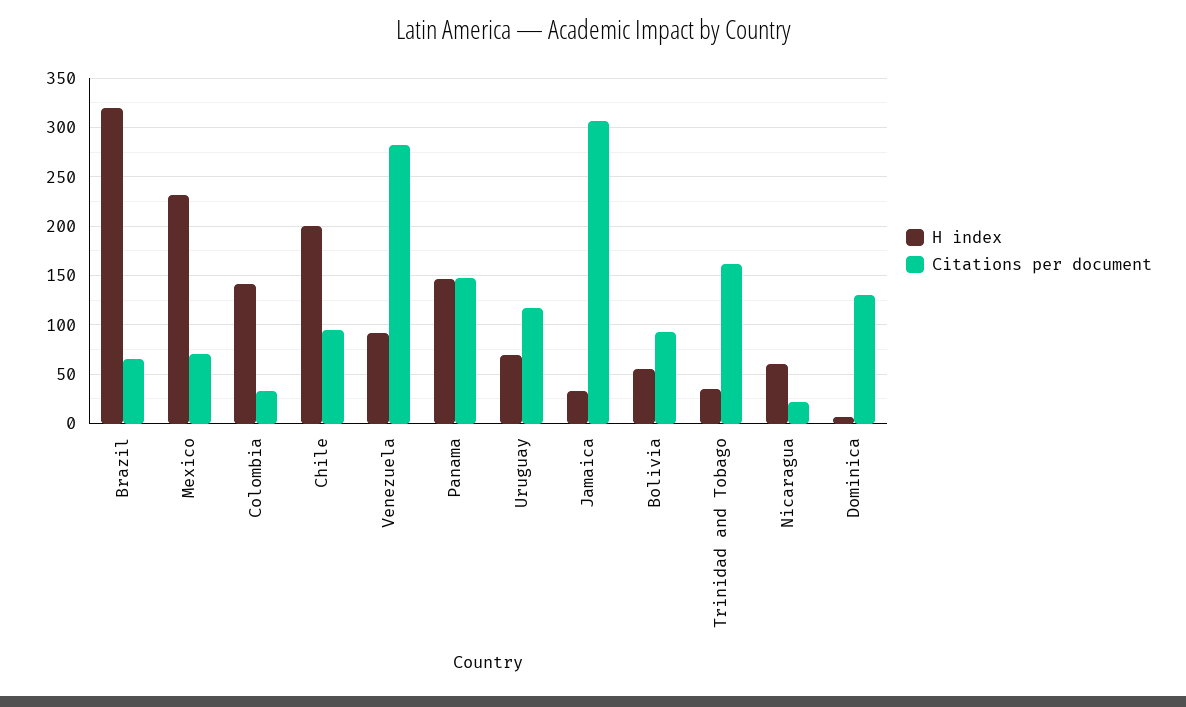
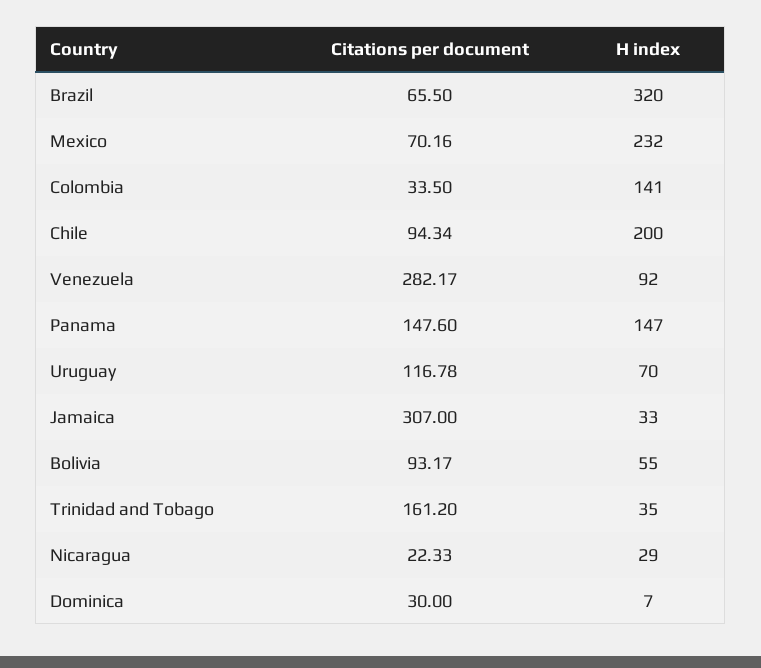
H index, Nicaragua: 60 -> 29
Citations per document, Dominica: 130 -> 30

